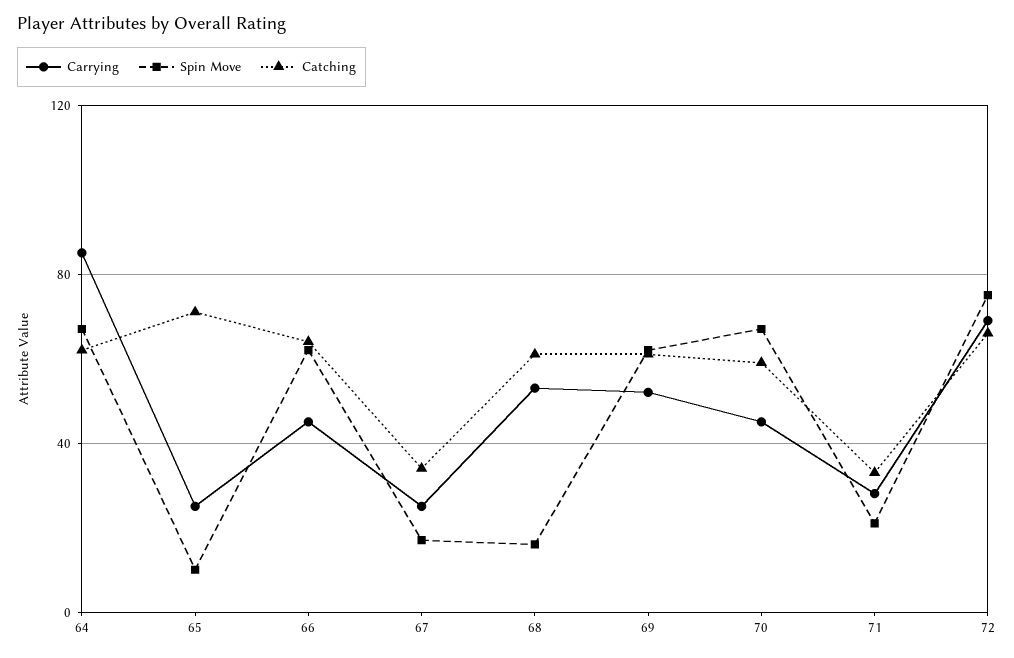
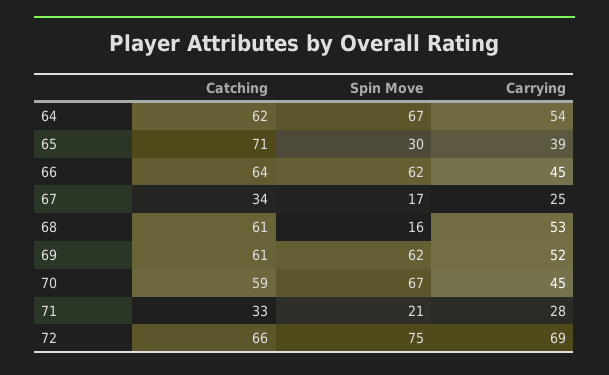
Carrying, 64: 85 -> 54
Carrying, 65: 25 -> 39
Spin Move, 65: 10 -> 30

